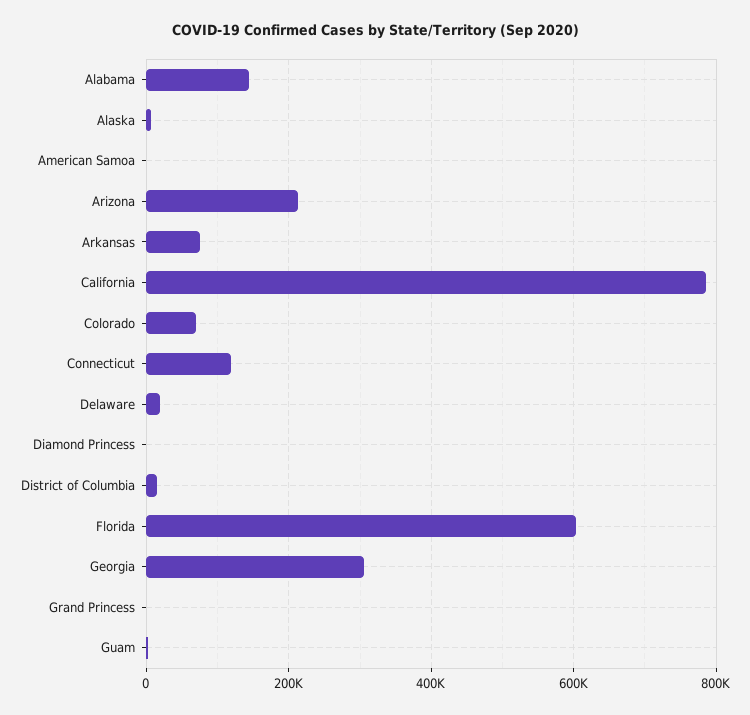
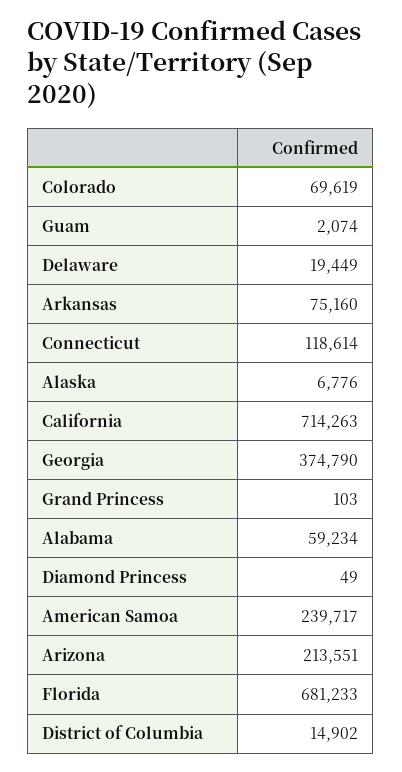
Alabama: 140000 -> 59234
American Samoa: 0 -> 239717
California: 780000 -> 714263
Florida: 600000 -> 681233
Georgia: 300000 -> 374790

